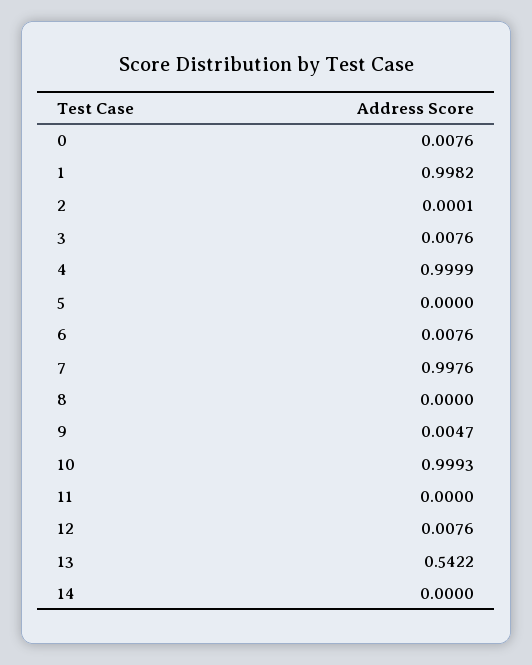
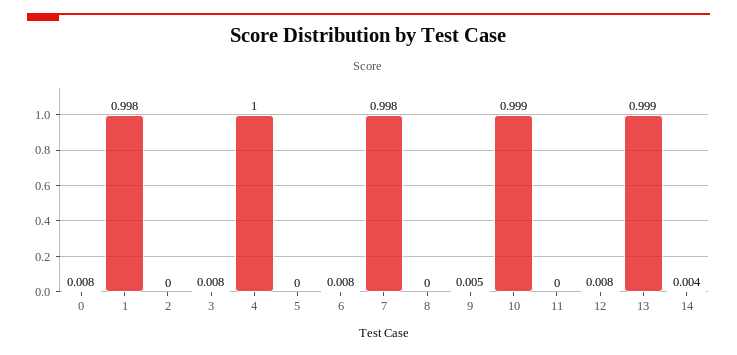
13: 0.5422 -> 0.999
14: 0 -> 0.004

